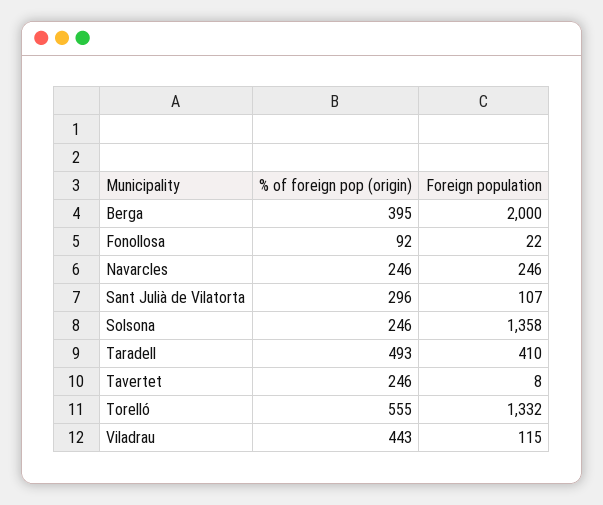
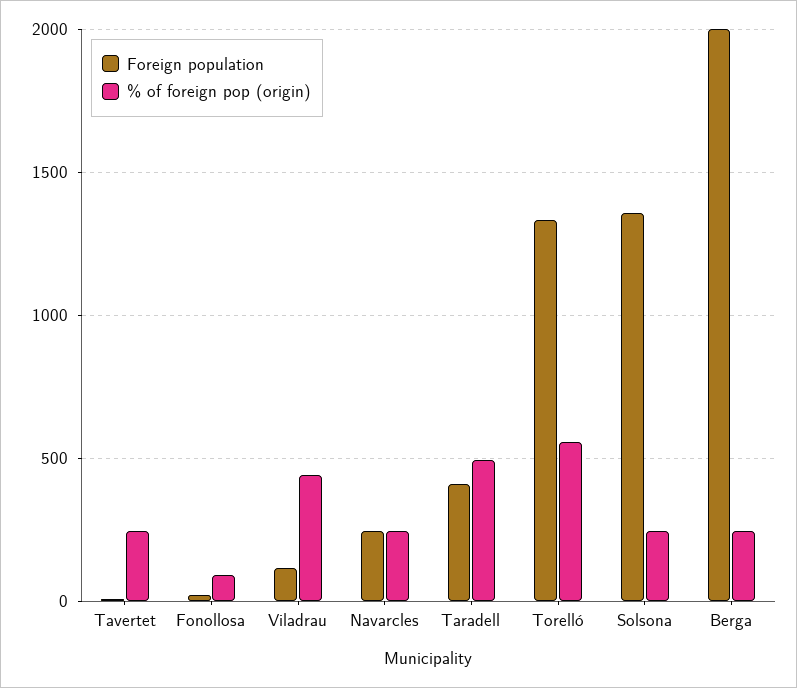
% of foreign pop (origin), Berga: 395 -> 250
% of foreign pop (origin), Sant Julià de Vilatorta: 296 -> none
Foreign population, Sant Julià de Vilatorta: 107 -> none

